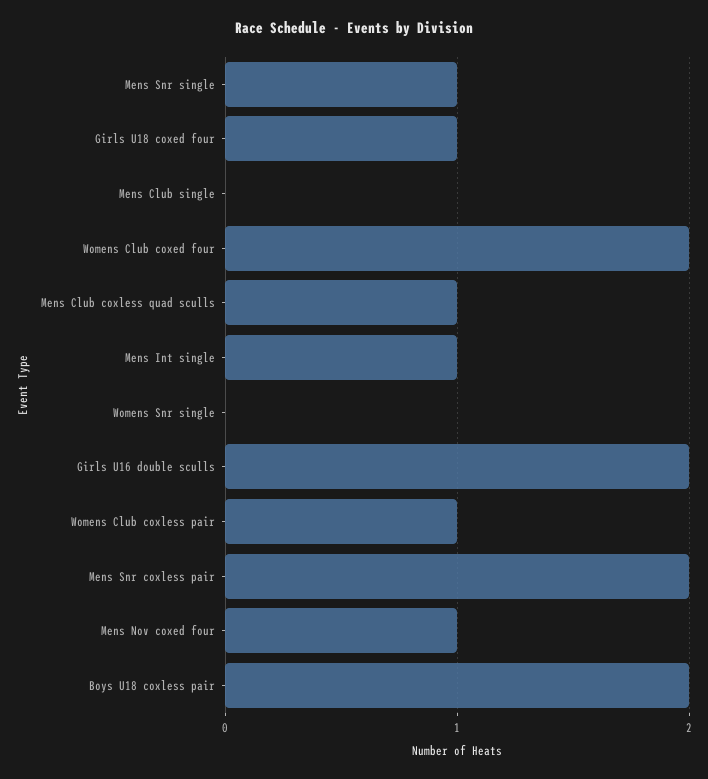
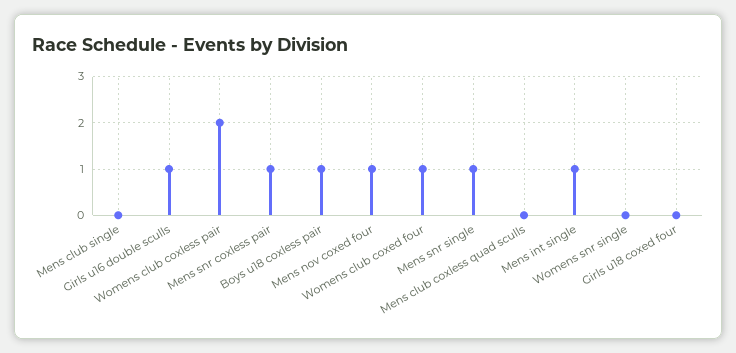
Girls U18 coxed four: 1 -> 0
Womens Club coxed four: 2 -> 1
Mens Club coxless quad sculls: 1 -> 0
Girls U16 double sculls: 2 -> 1
Womens Club coxless pair: 1 -> 2
Mens Snr coxless pair: 2 -> 1
Boys U18 coxless pair: 2 -> 1

